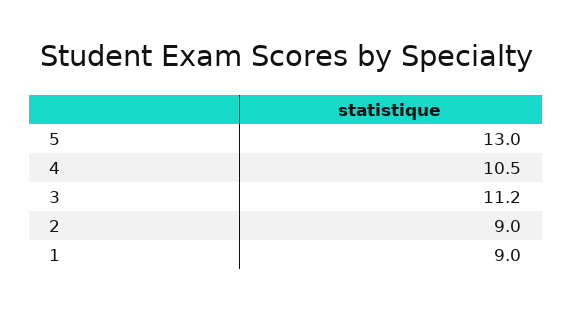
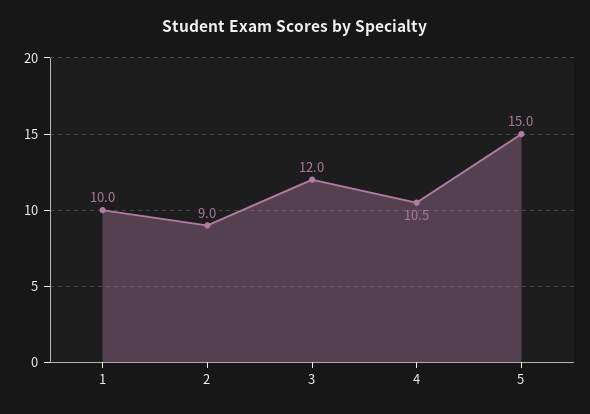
5: 13 -> 15
3: 11.2 -> 12
1: 9 -> 10

